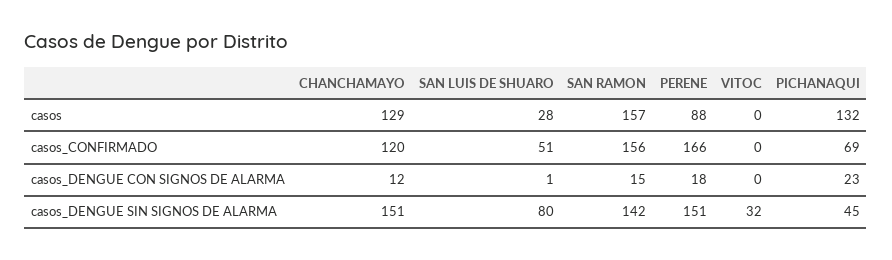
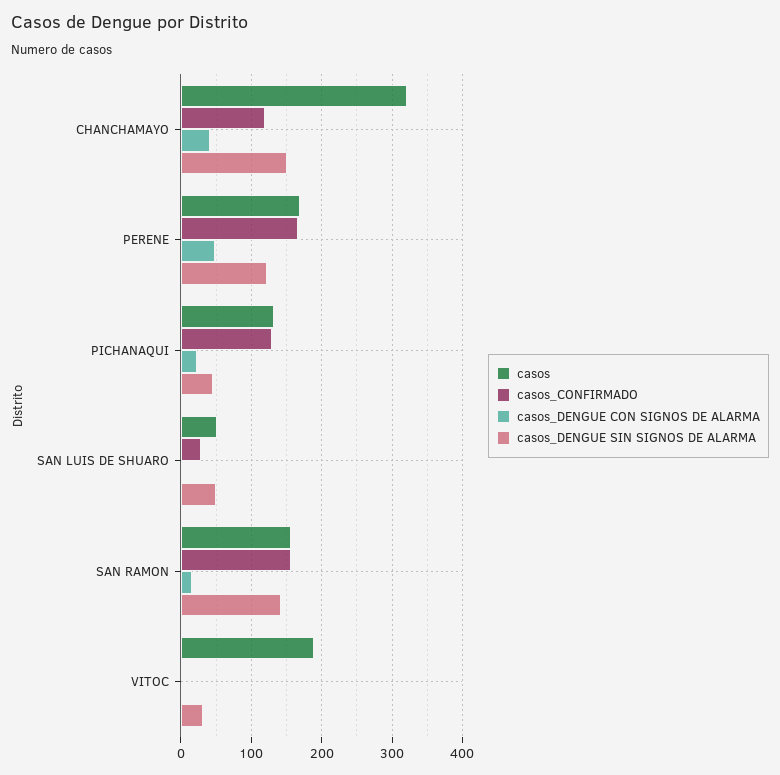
casos, CHANCHAMAYO: 129 -> 320
casos, SAN LUIS DE SHUARO: 28 -> 50
casos, PERENE: 88 -> 170
casos, VITOC: 0 -> 190
casos_CONFIRMADO, SAN LUIS DE SHUARO: 51 -> 30
casos_CONFIRMADO, PICHANAQUI: 69 -> 130
casos_DENGUE CON SIGNOS DE ALARMA, CHANCHAMAYO: 12 -> 40
casos_DENGUE CON SIGNOS DE ALARMA, PERENE: 18 -> 50
casos_DENGUE SIN SIGNOS DE ALARMA, SAN LUIS DE SHUARO: 80 -> 50
casos_DENGUE SIN SIGNOS DE ALARMA, PERENE: 151 -> 120

